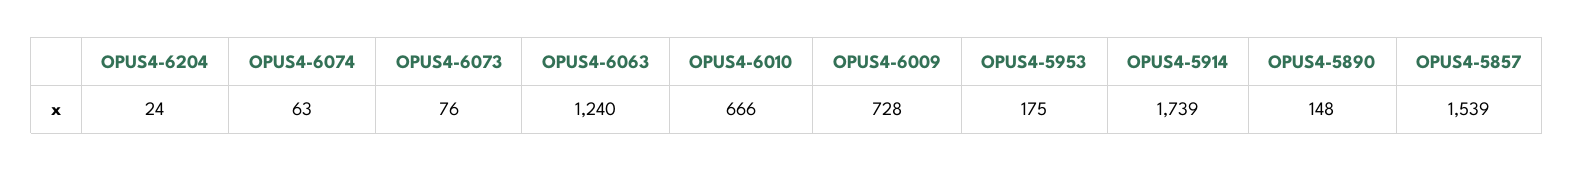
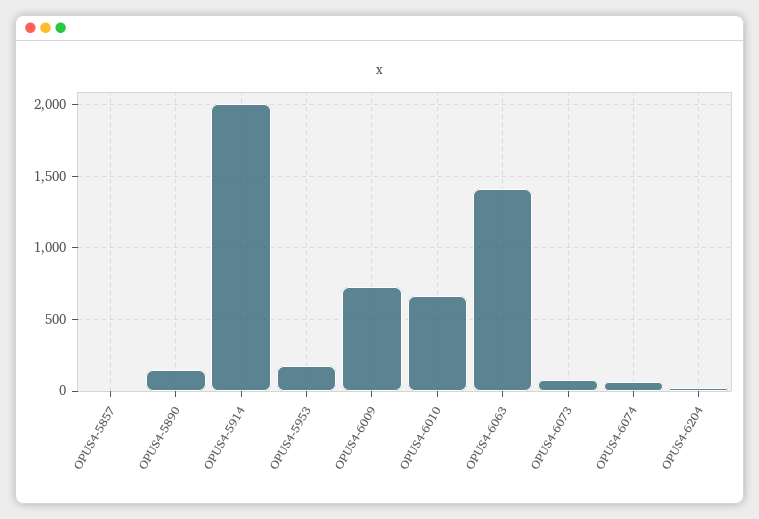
OPUS4-6063: 1240 -> 1400
OPUS4-5914: 1739 -> 2000
OPUS4-5857: 1539 -> 0

